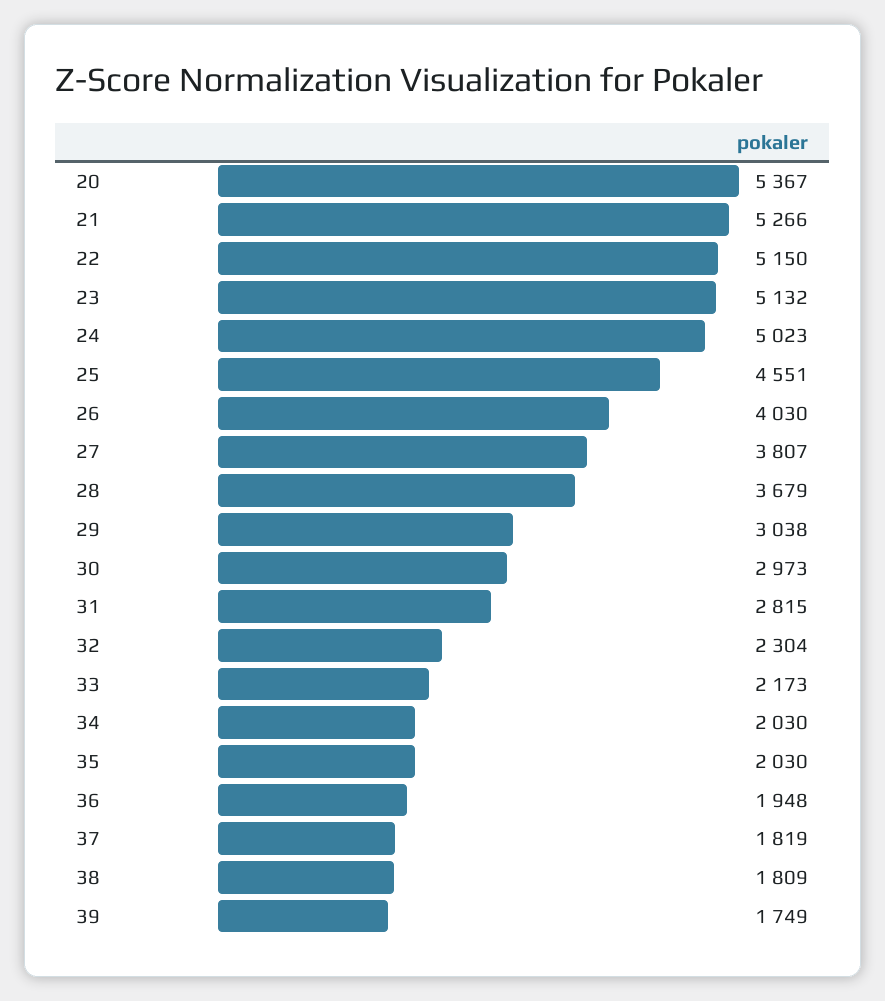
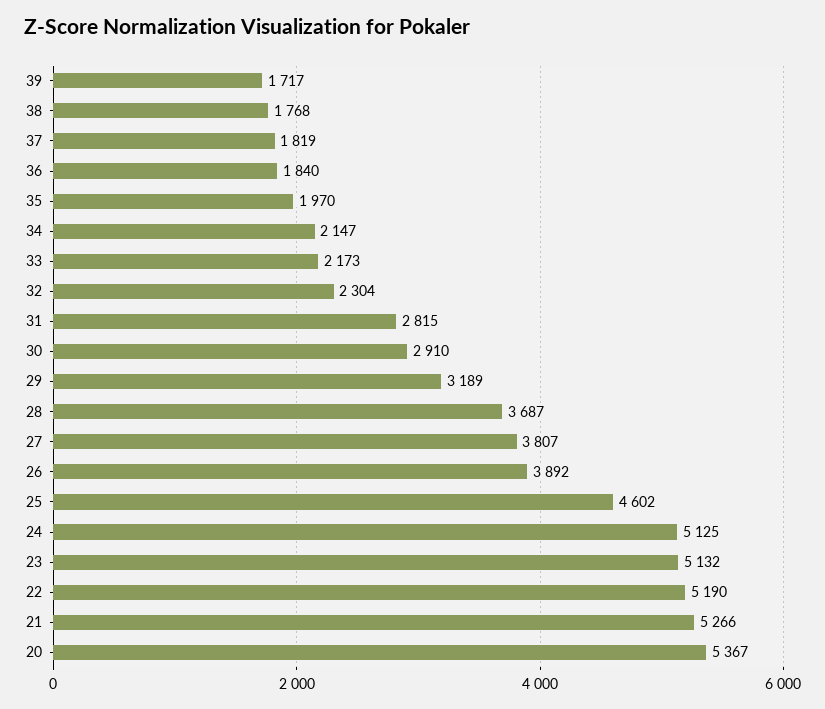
22: 5150 -> 5190
24: 5023 -> 5125
25: 4551 -> 4602
26: 4030 -> 3892
28: 3679 -> 3687
29: 3038 -> 3189
30: 2973 -> 2910
34: 2030 -> 2147
35: 2030 -> 1970
36: 1948 -> 1840
38: 1809 -> 1768
39: 1749 -> 1717

